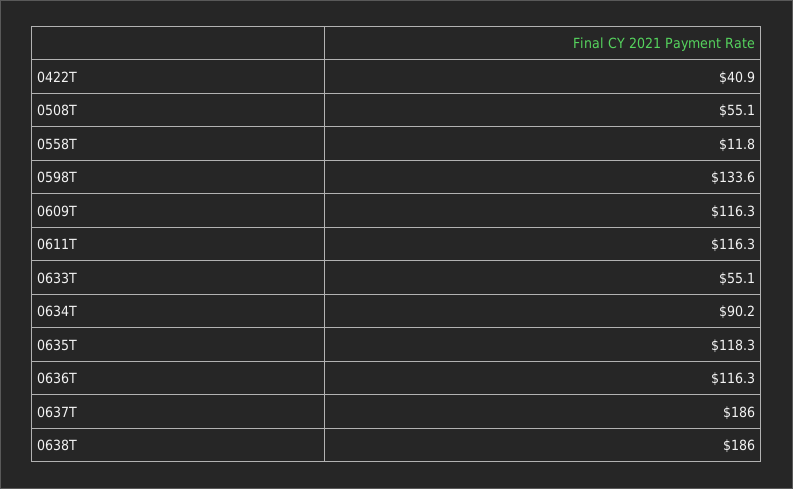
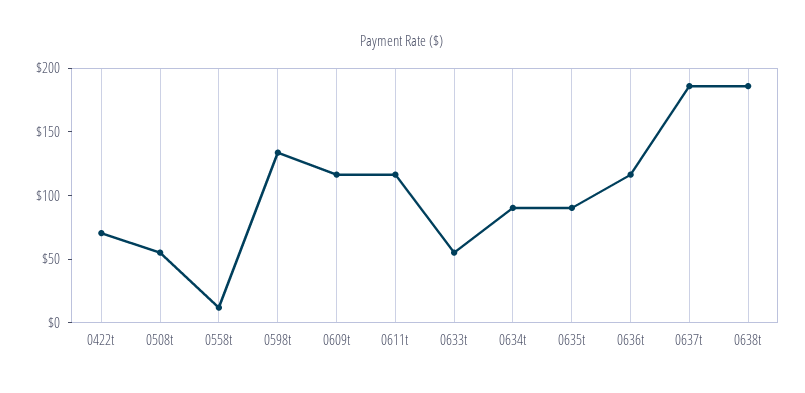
0422T: 40.9 -> 70
0635T: 118.3 -> 90

